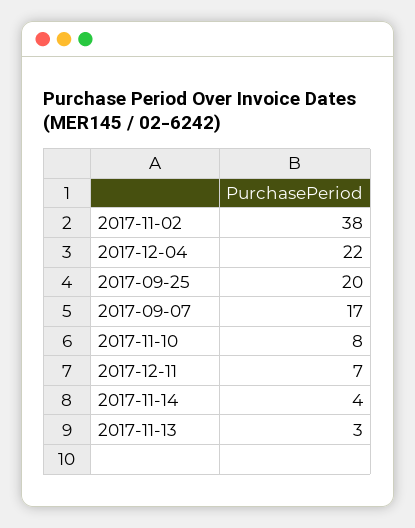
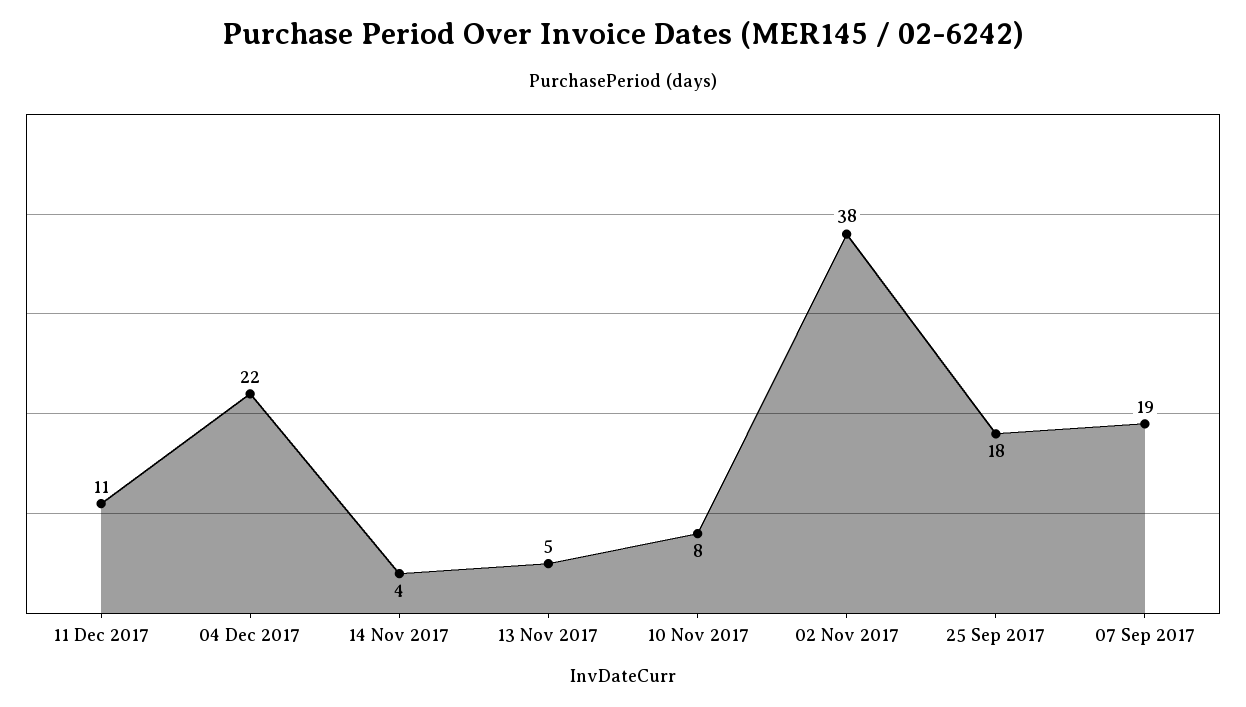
2017-09-25: 20 -> 18
2017-09-07: 17 -> 19
2017-12-11: 7 -> 11
2017-11-13: 3 -> 5

